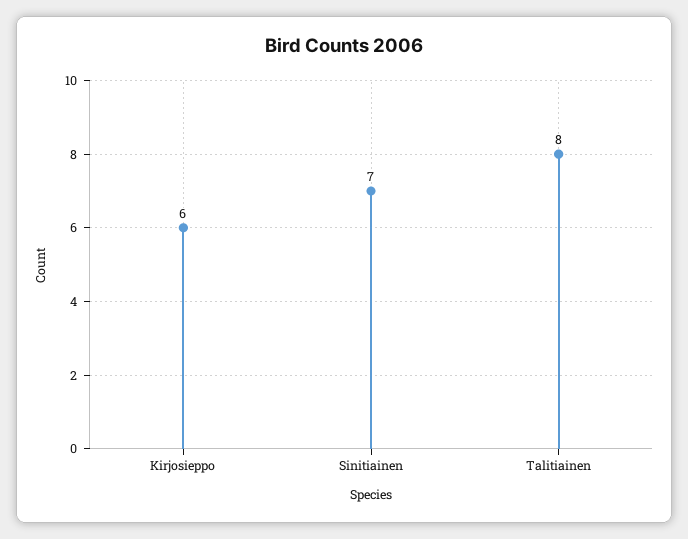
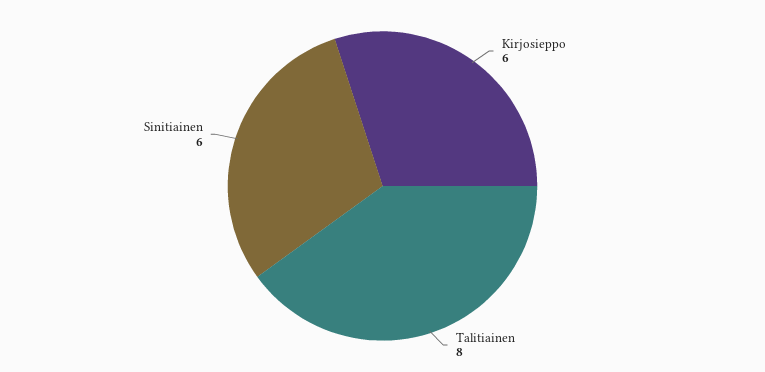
Sinitiainen: 7 -> 6

